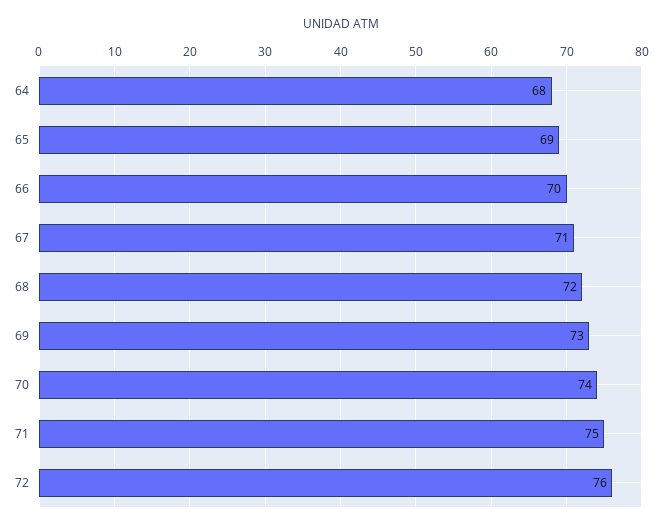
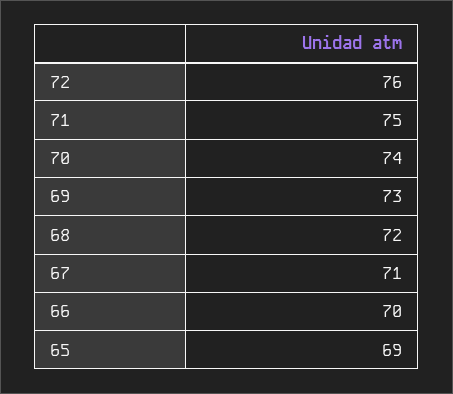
64: 68 -> none

